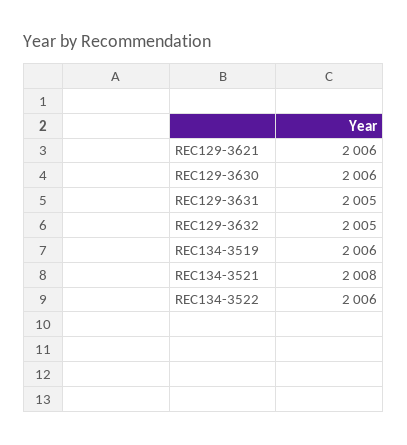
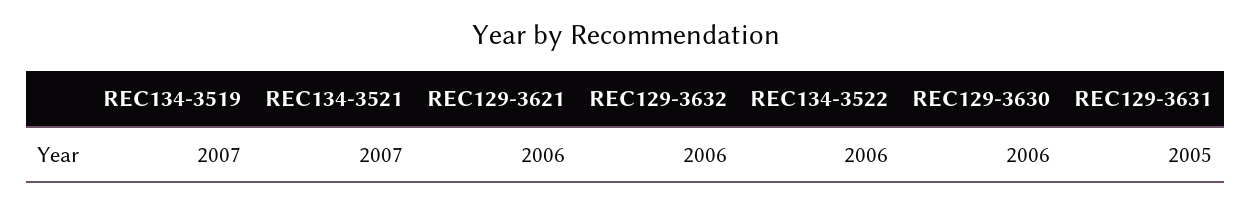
REC129-3632: 2005 -> 2006
REC134-3519: 2006 -> 2007
REC134-3521: 2008 -> 2007

